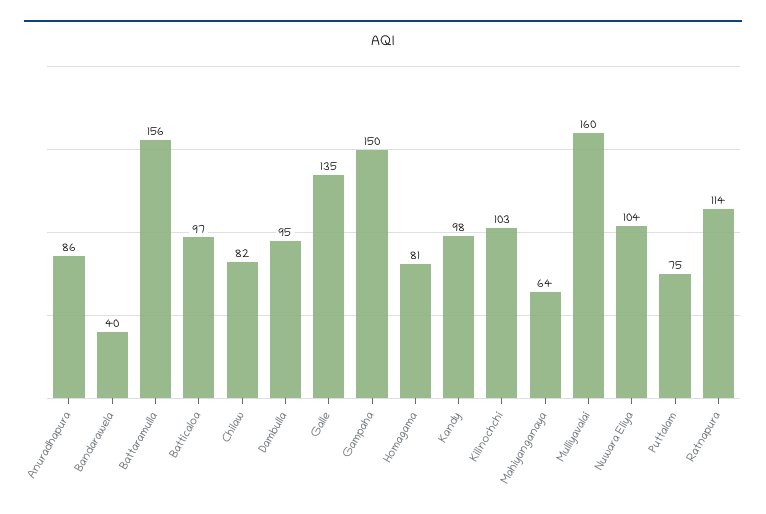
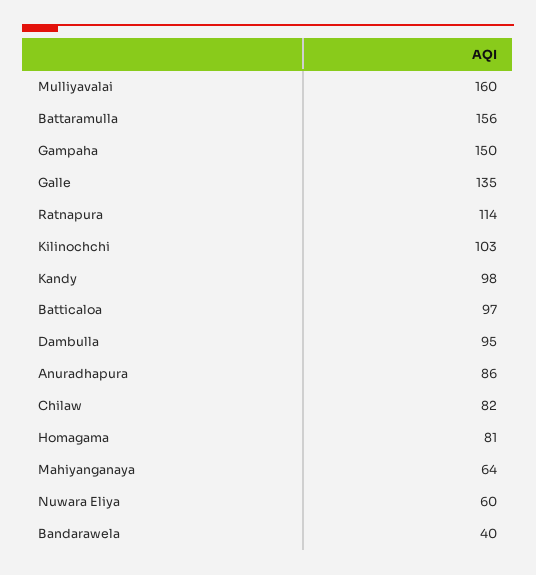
Nuwara Eliya: 104 -> 60
Puttalam: 75 -> none

